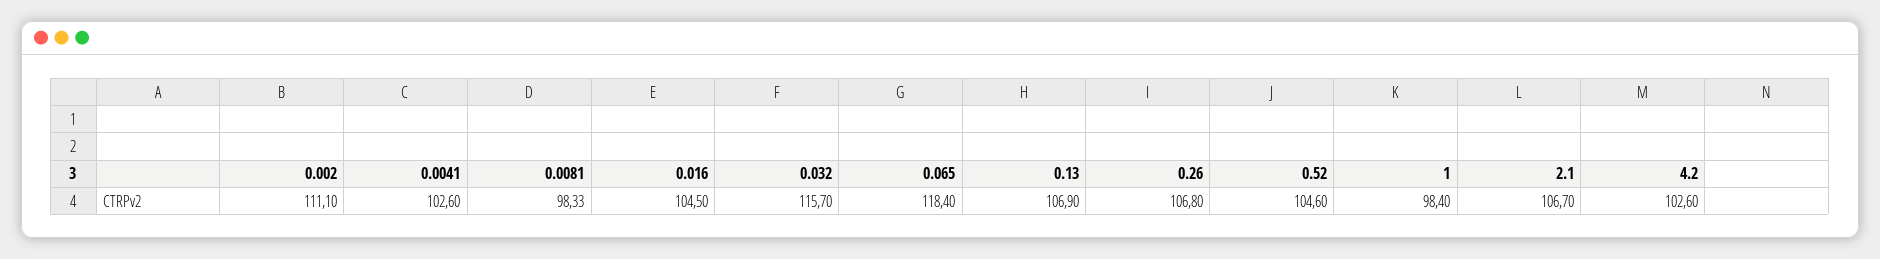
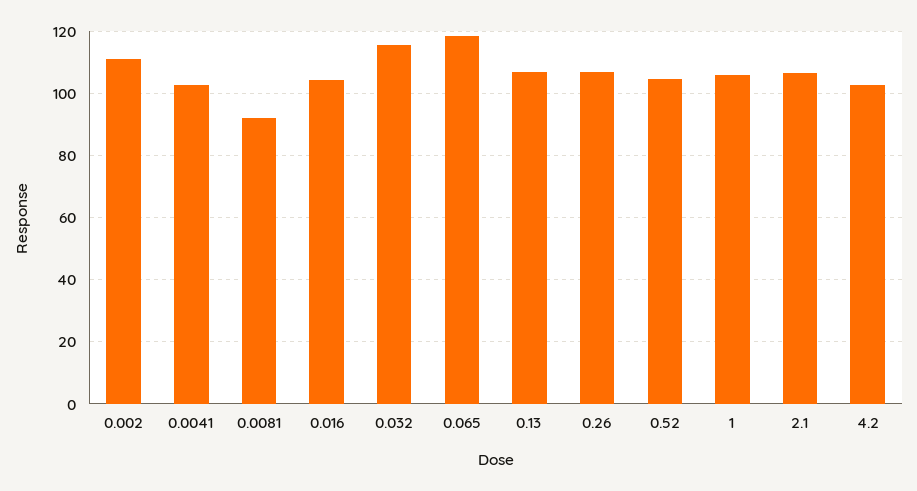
0.0081: 98.33 -> 92
1: 98.4 -> 106

